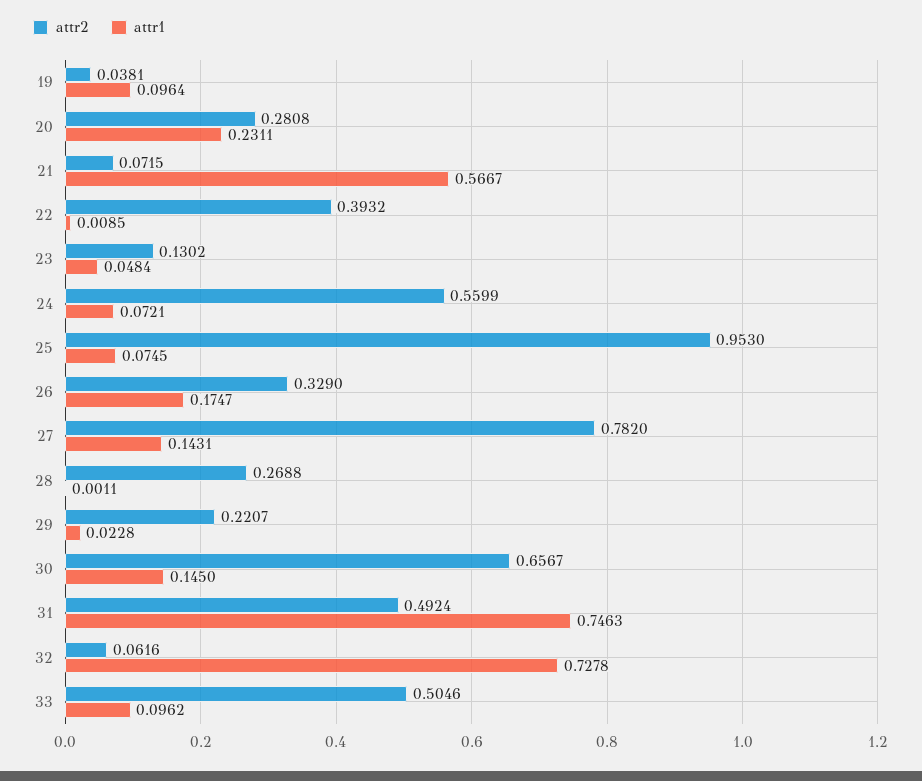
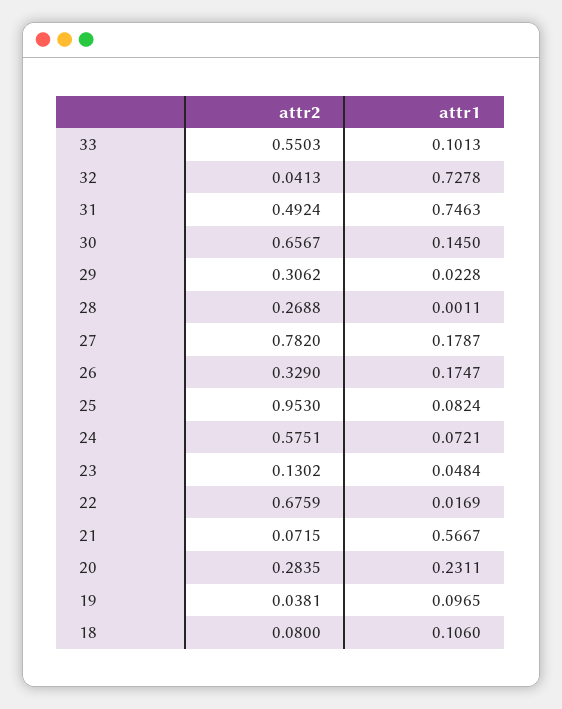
attr1, 19: 0.0964 -> 0.0965
attr2, 20: 0.2808 -> 0.2835
attr2, 22: 0.3932 -> 0.6759
attr1, 22: 0.0085 -> 0.0169
attr2, 24: 0.5599 -> 0.5751
attr1, 25: 0.0745 -> 0.0824
attr1, 27: 0.1431 -> 0.1787
attr2, 29: 0.2207 -> 0.3062
attr2, 32: 0.0616 -> 0.0413
attr2, 33: 0.5046 -> 0.5503
attr1, 33: 0.0962 -> 0.1013
attr2, 18: none -> 0.08
attr1, 18: none -> 0.106

